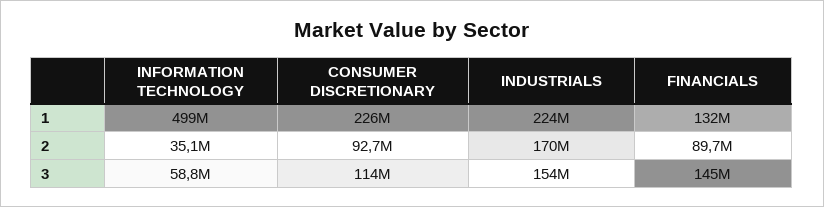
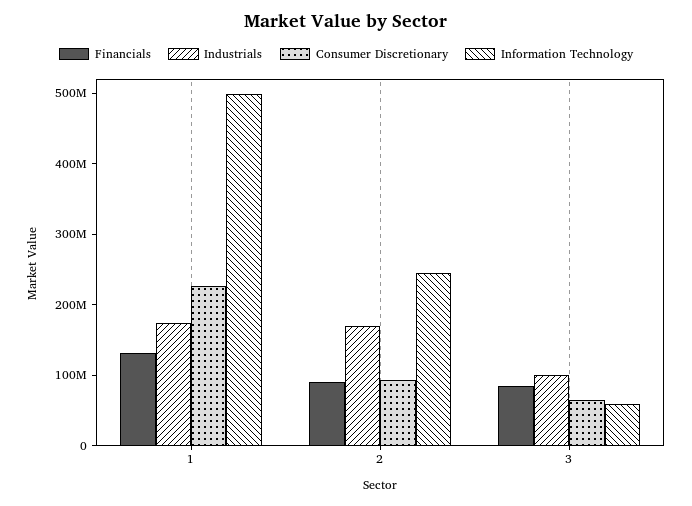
INDUSTRIALS, 1: 224000000 -> 180000000
INFORMATION TECHNOLOGY, 2: 35100000 -> 240000000
CONSUMER DISCRETIONARY, 3: 114000000 -> 60000000
INDUSTRIALS, 3: 154000000 -> 100000000
FINANCIALS, 3: 145000000 -> 80000000

